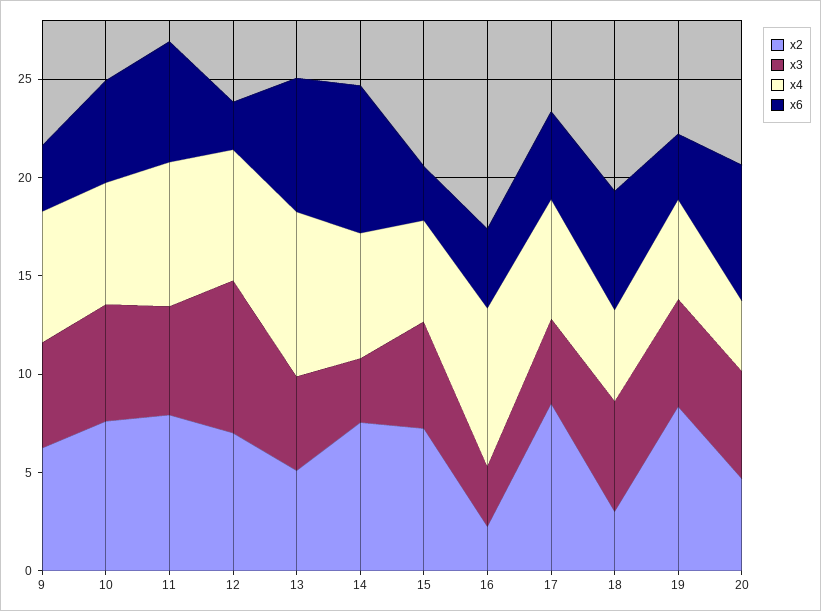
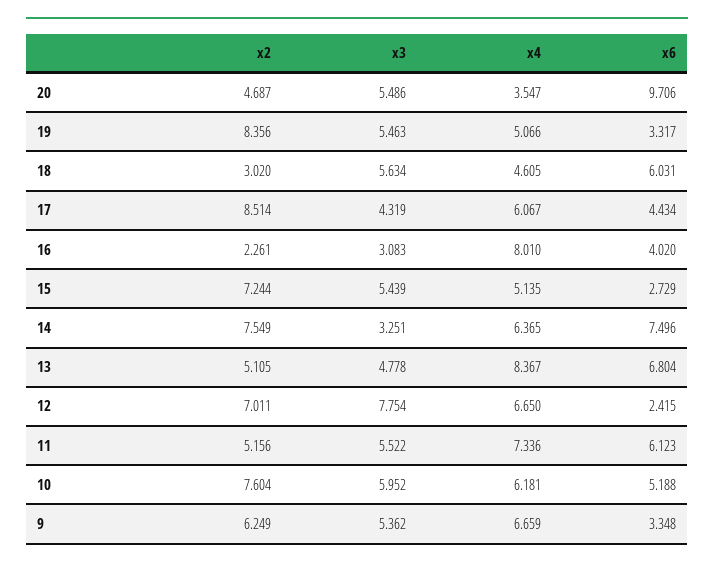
x2, 11: 8 -> 5.156
x6, 20: 7 -> 9.706

